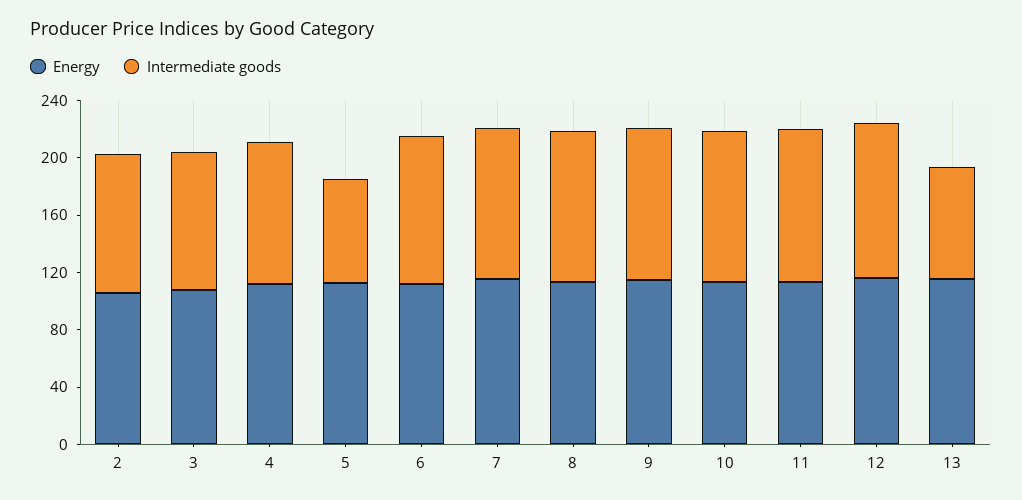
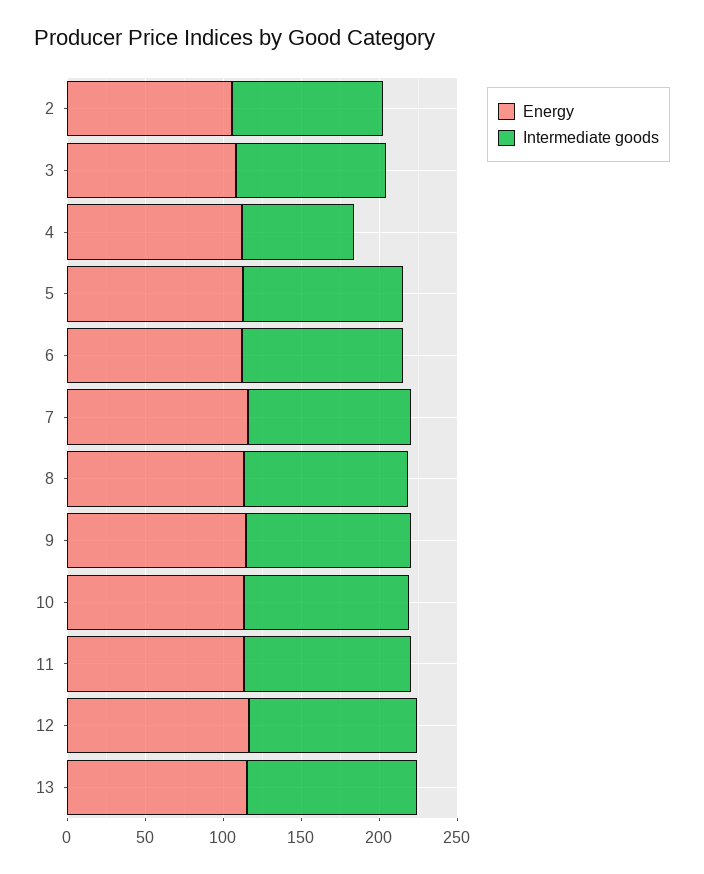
Intermediate goods, 4: 100 -> 70
Intermediate goods, 5: 70 -> 100
Intermediate goods, 13: 80 -> 110

